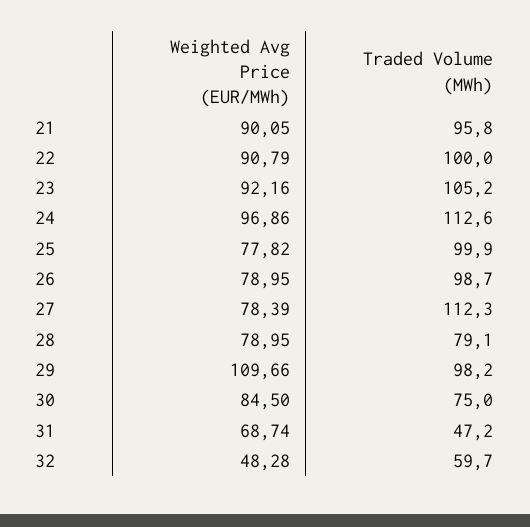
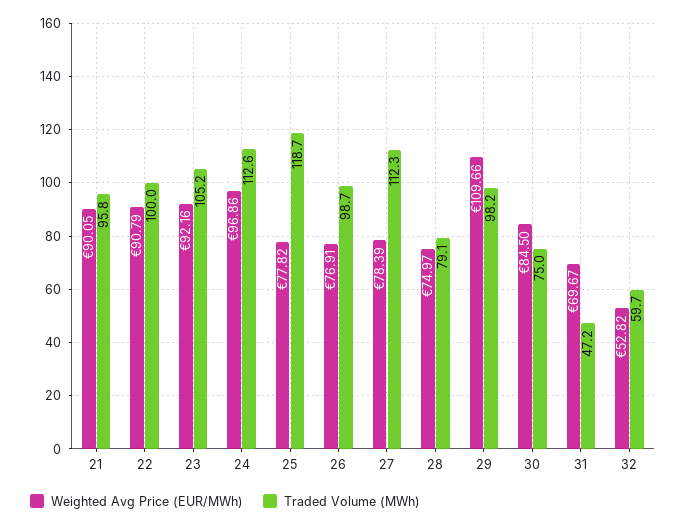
Traded Volume (MWh), 25: 99.9 -> 118.7
Weighted Avg Price (EUR/MWh), 26: 78.95 -> 76.91
Weighted Avg Price (EUR/MWh), 28: 78.95 -> 74.97
Weighted Avg Price (EUR/MWh), 31: 68.74 -> 69.67
Weighted Avg Price (EUR/MWh), 32: 48.28 -> 52.82

